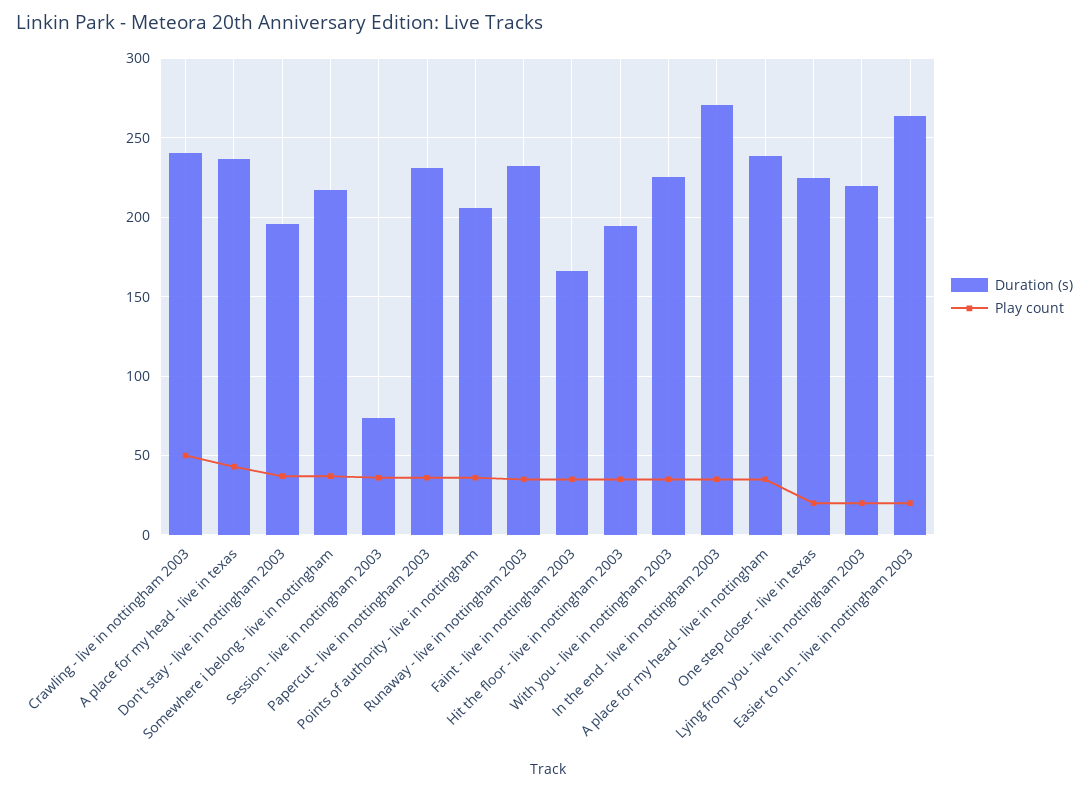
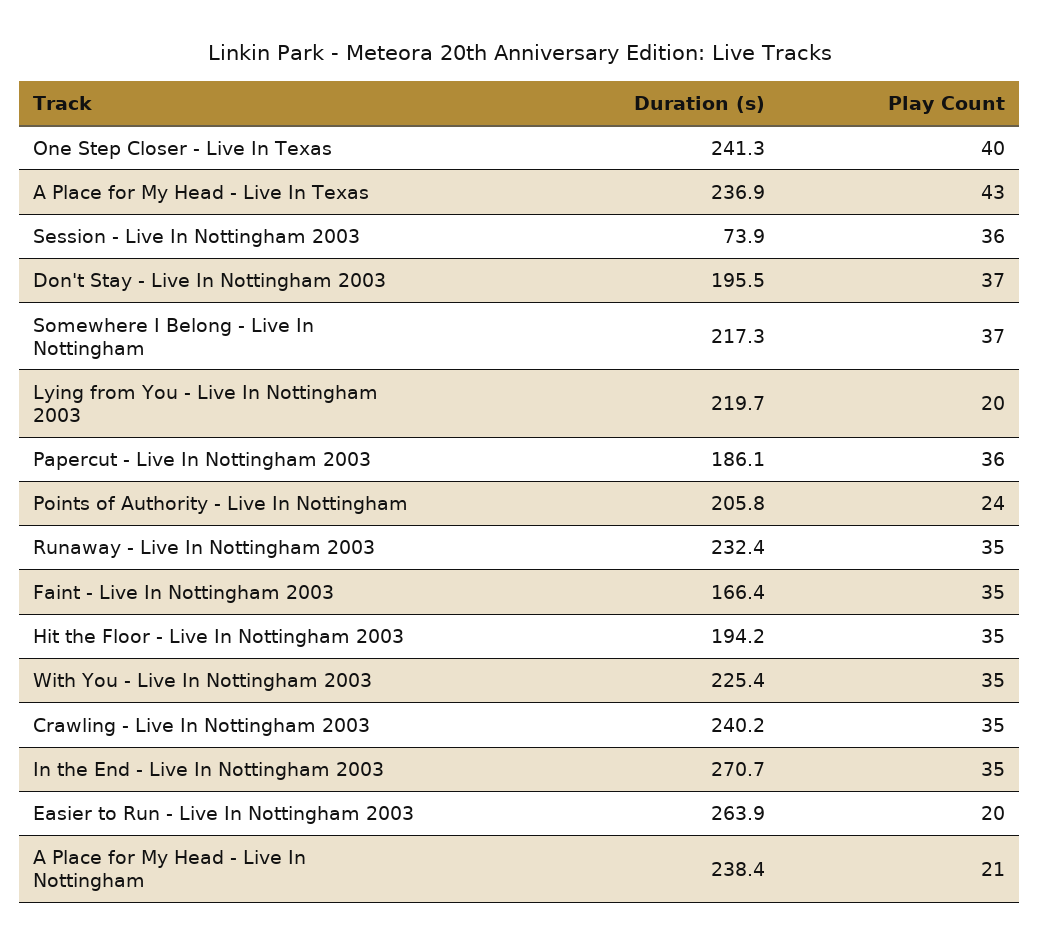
Play count, Crawling - live in nottingham 2003: 50 -> 35
Duration (s), Papercut - live in nottingham 2003: 230 -> 186.1
Play count, Points of authority - live in nottingham: 35 -> 24
Play count, A place for my head - live in nottingham: 35 -> 21
Duration (s), One step closer - live in texas: 225 -> 241.3
Play count, One step closer - live in texas: 20 -> 40

